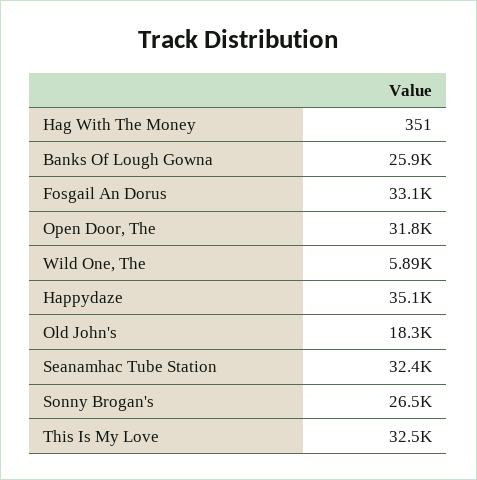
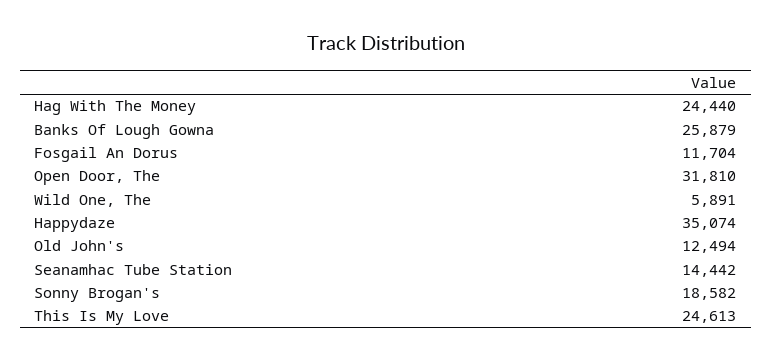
Hag With The Money: 351 -> 24440
Fosgail An Dorus: 33100 -> 11704
Old John's: 18300 -> 12494
Seanamhac Tube Station: 32400 -> 14442
Sonny Brogan's: 26500 -> 18582
This Is My Love: 32500 -> 24613

